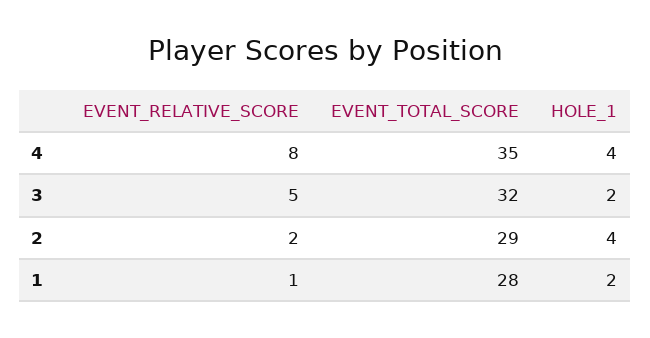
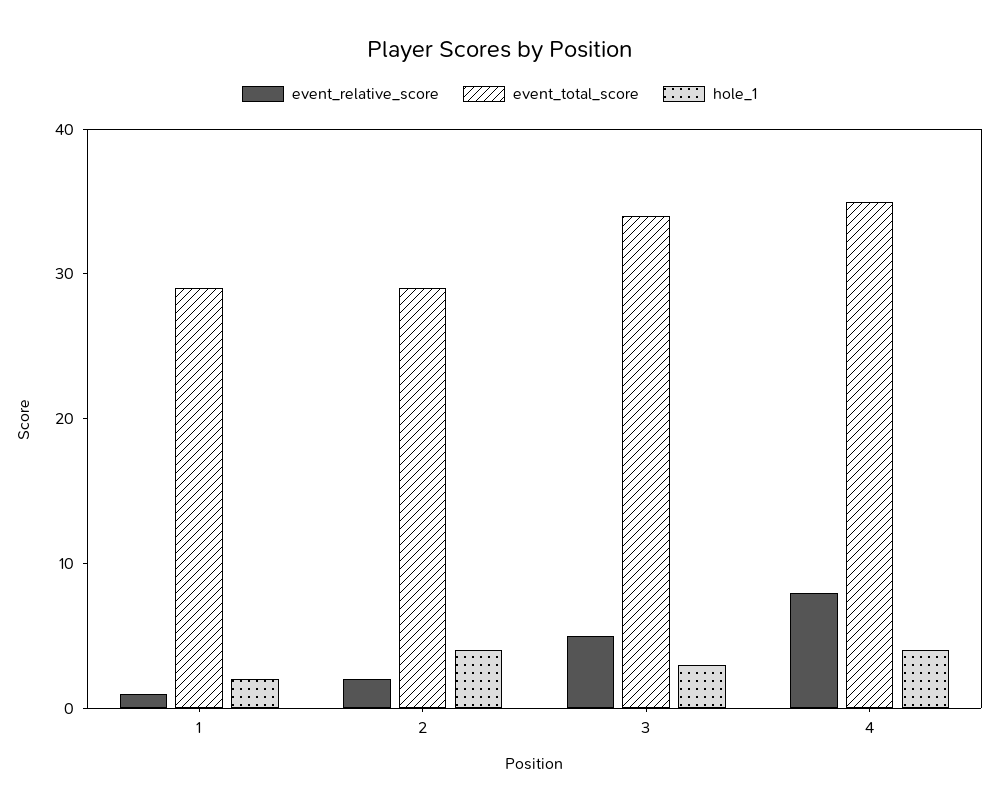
EVENT_TOTAL_SCORE, 3: 32 -> 34
HOLE_1, 3: 2 -> 3
EVENT_TOTAL_SCORE, 1: 28 -> 29

